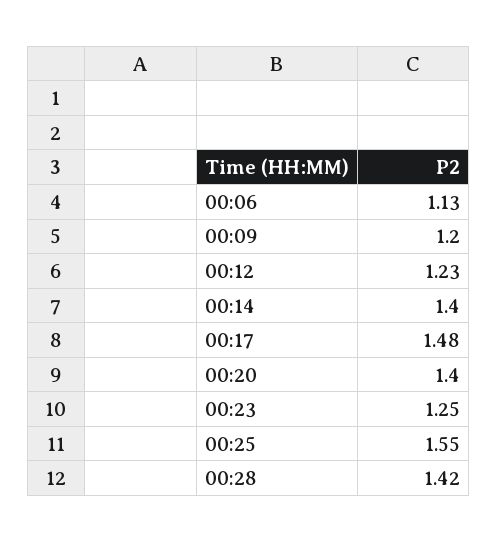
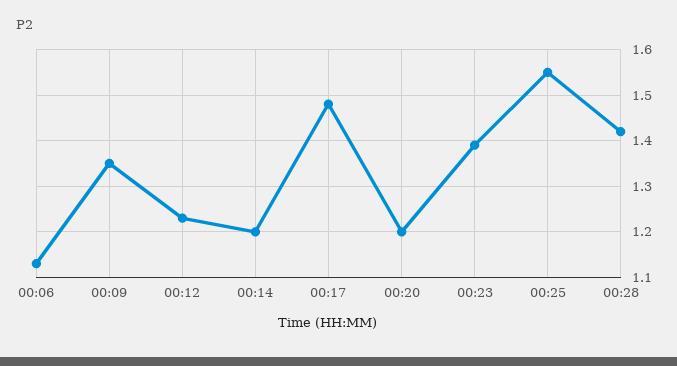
00:09: 1.2 -> 1.35
00:14: 1.4 -> 1.2
00:20: 1.4 -> 1.2
00:23: 1.25 -> 1.4

